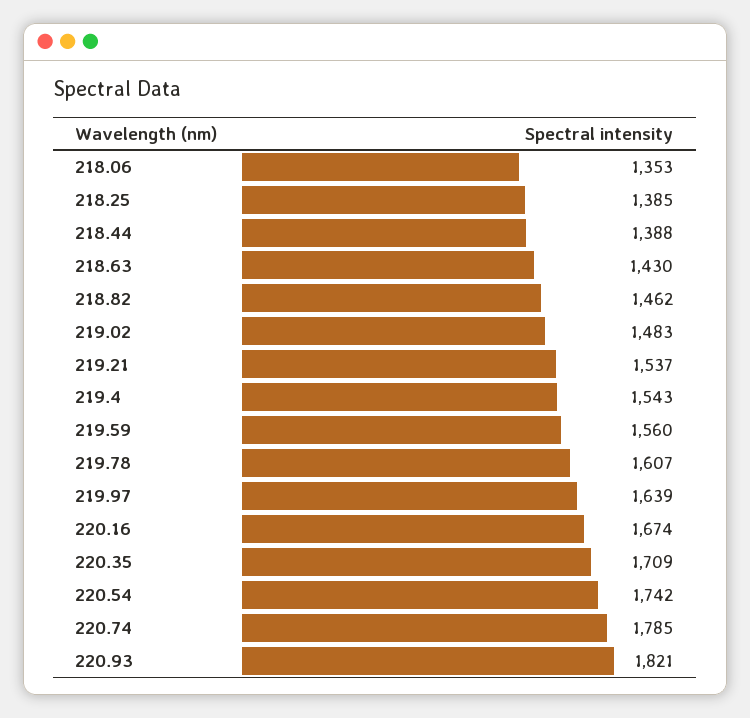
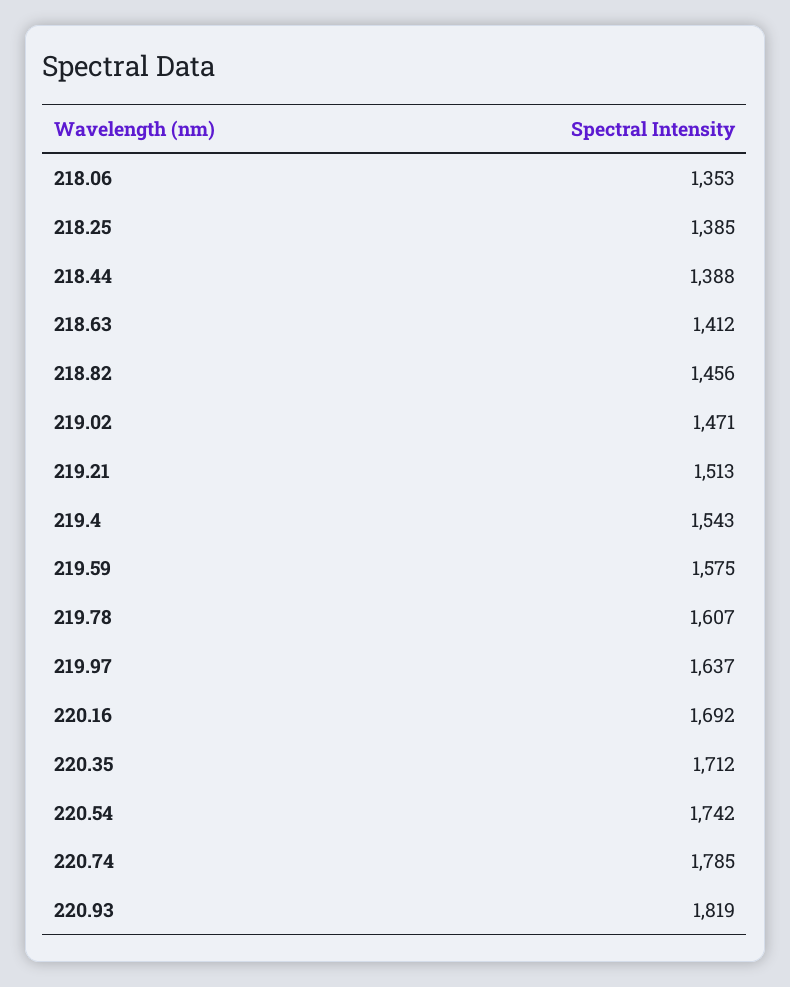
218.63: 1430 -> 1412
218.82: 1462 -> 1456
219.02: 1483 -> 1471
219.21: 1537 -> 1513
219.59: 1560 -> 1575
219.97: 1639 -> 1637
220.16: 1674 -> 1692
220.35: 1709 -> 1712
220.93: 1821 -> 1819

